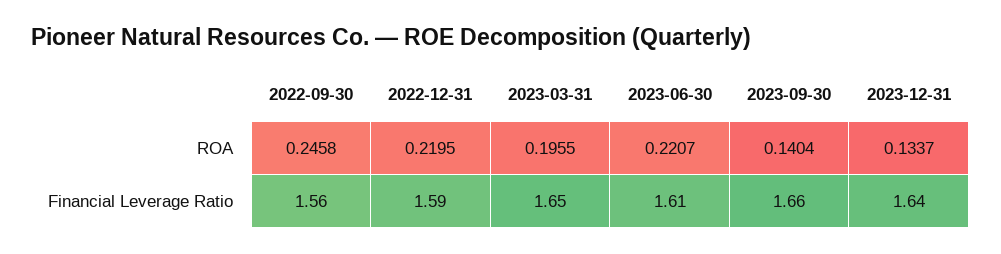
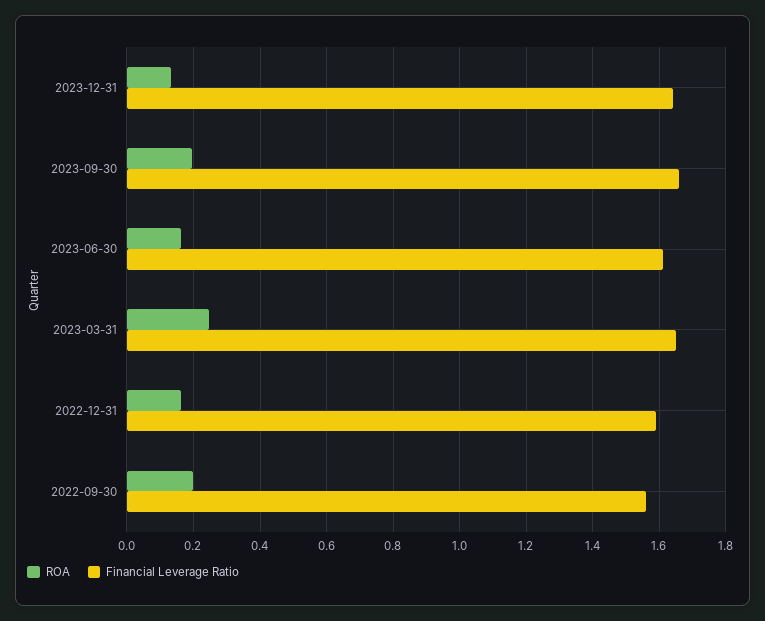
ROA, 2022-09-30: 0.2458 -> 0.2
ROA, 2022-12-31: 0.2195 -> 0.16
ROA, 2023-03-31: 0.1955 -> 0.24
ROA, 2023-06-30: 0.2207 -> 0.16
ROA, 2023-09-30: 0.1404 -> 0.2

